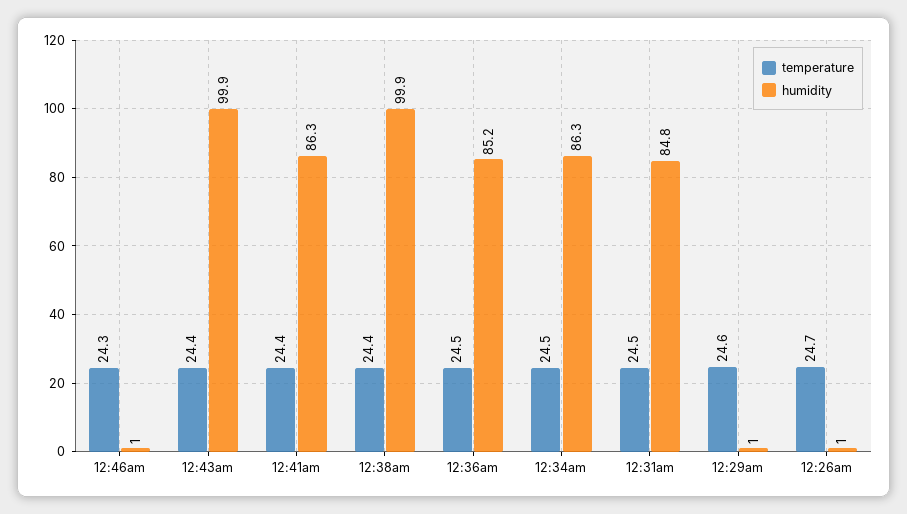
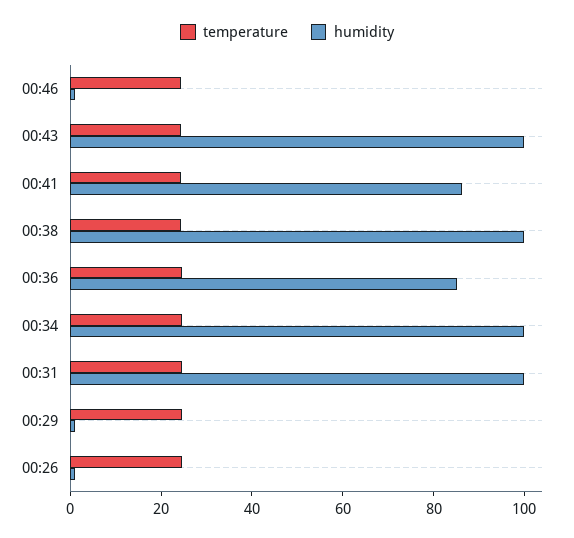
humidity, 12:34am: 86.3 -> 100
humidity, 12:31am: 84.8 -> 100

